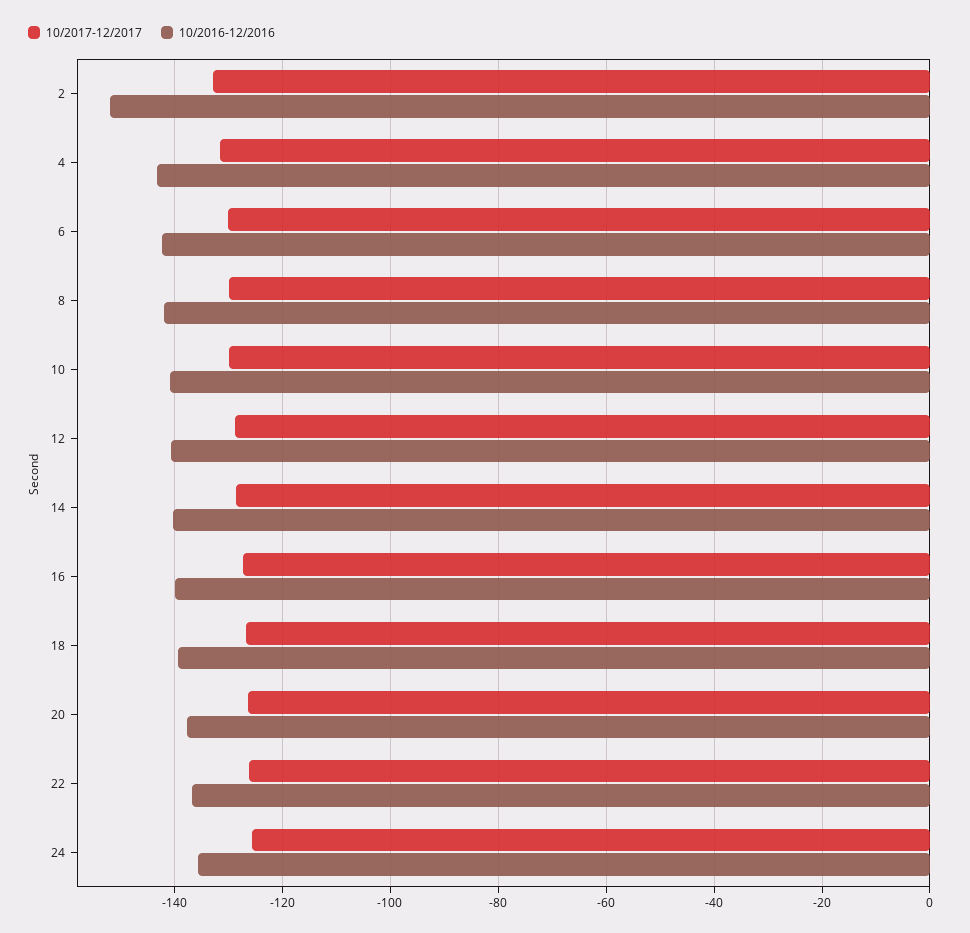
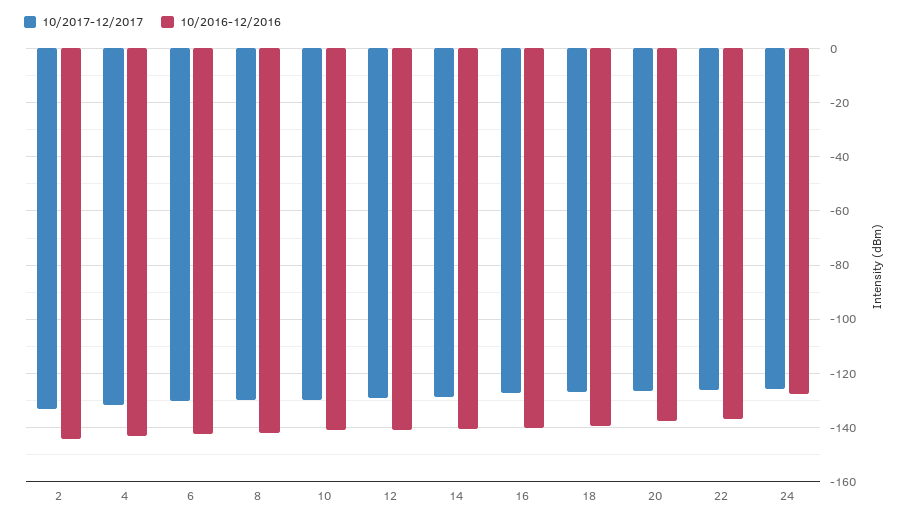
10/2016-12/2016, 2: -152 -> -145
10/2016-12/2016, 24: -136 -> -127.5

